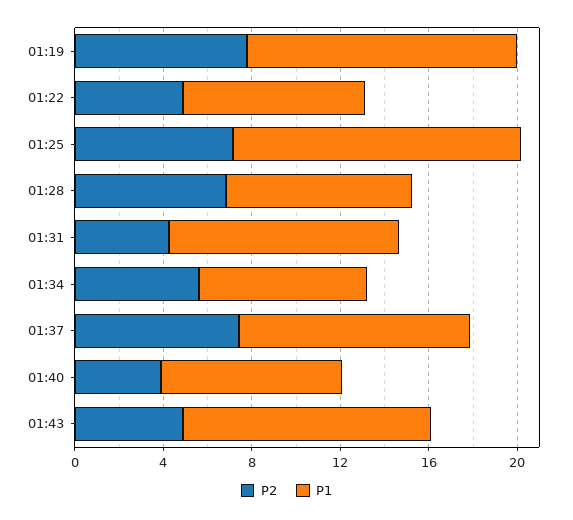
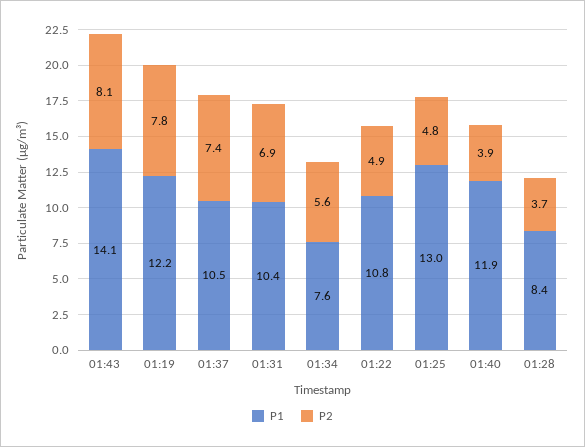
P1, 01:22: 8 -> 10.8
P2, 01:25: 7 -> 4.8
P2, 01:28: 7 -> 3.7
P2, 01:31: 4 -> 6.9
P1, 01:40: 8 -> 11.9
P2, 01:43: 5 -> 8.1
P1, 01:43: 11 -> 14.1

